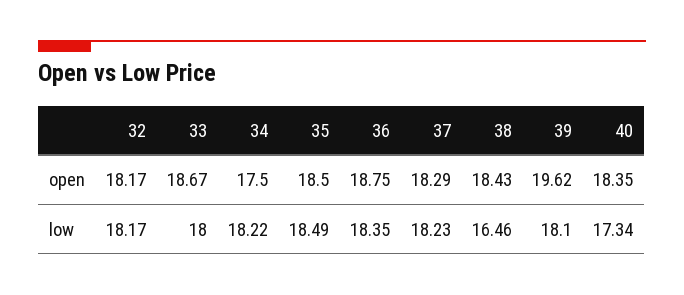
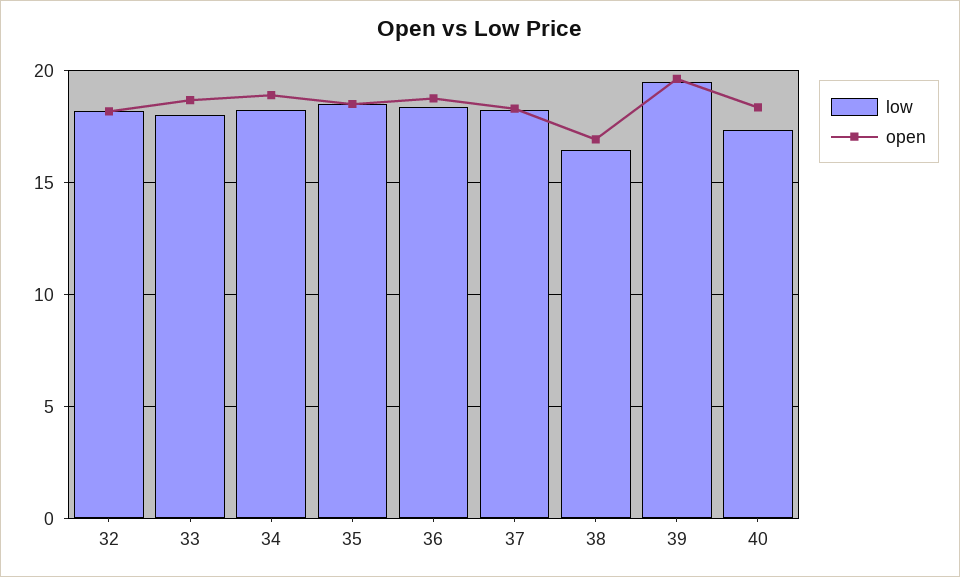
open, 34: 17.5 -> 19
open, 38: 18.43 -> 17
low, 39: 18.1 -> 19.5

